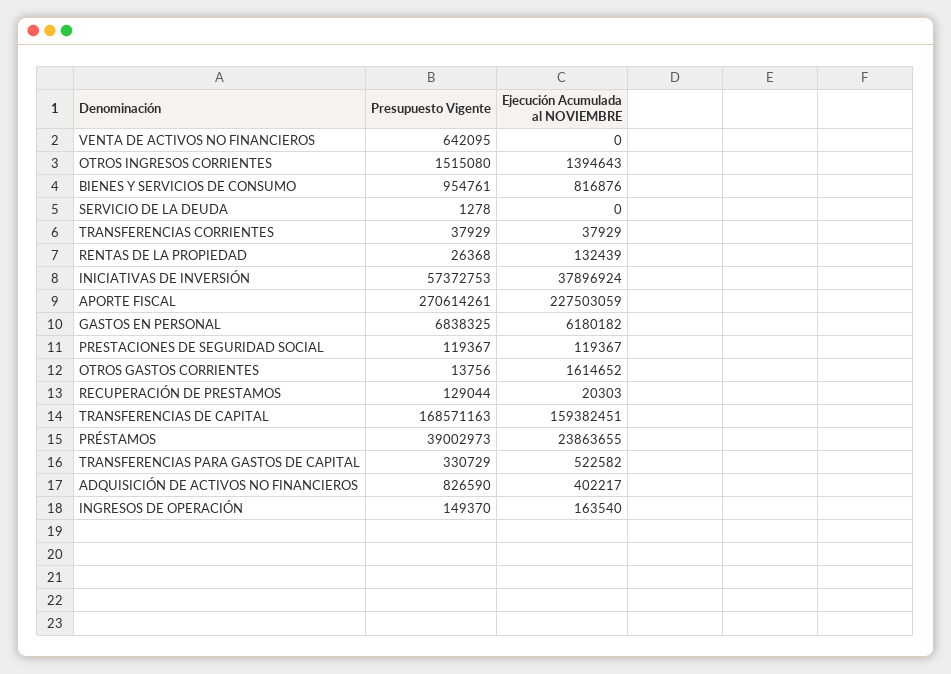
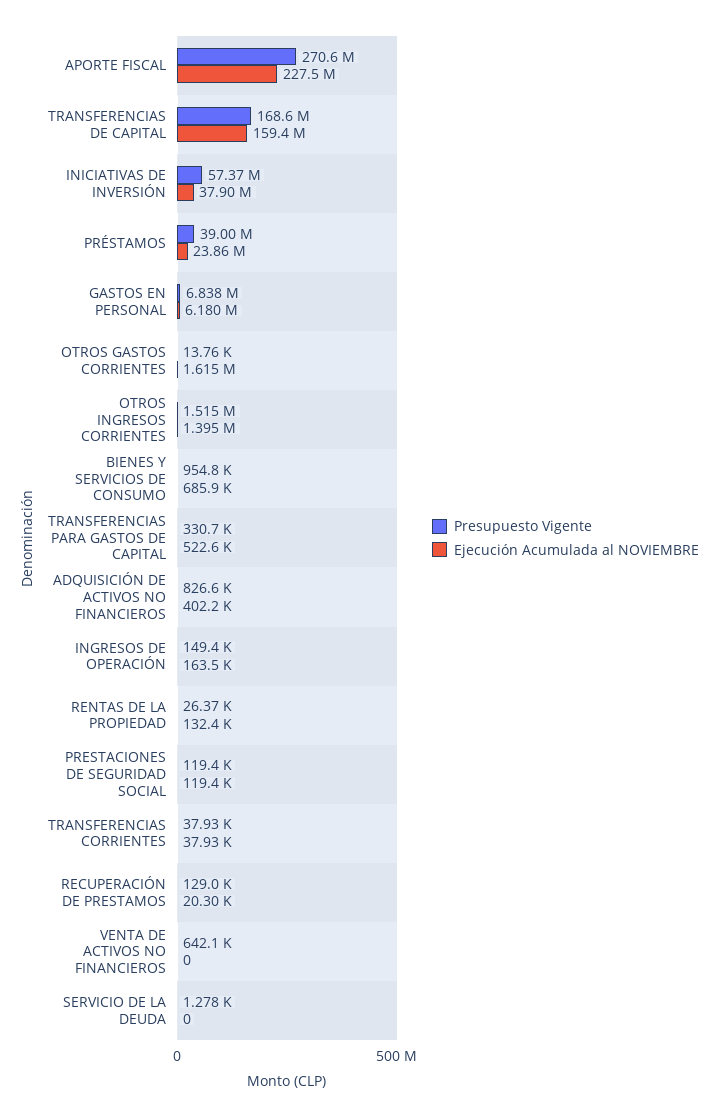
Ejecución Acumulada al NOVIEMBRE, BIENES Y SERVICIOS DE CONSUMO: 816876 -> 685900

